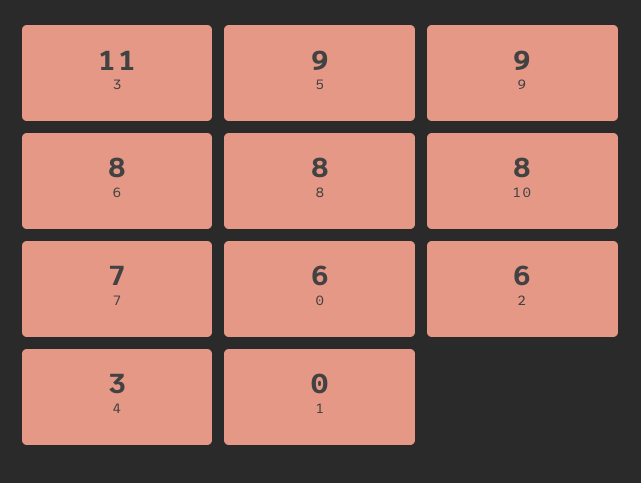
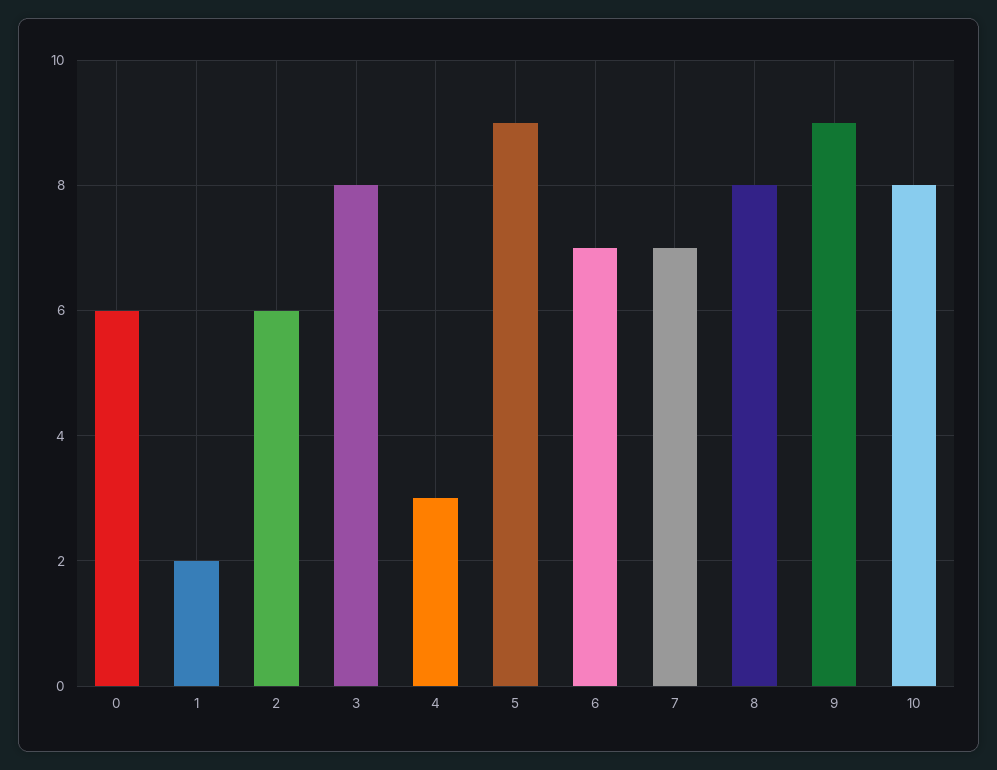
3: 11 -> 8
6: 8 -> 7
1: 0 -> 2

